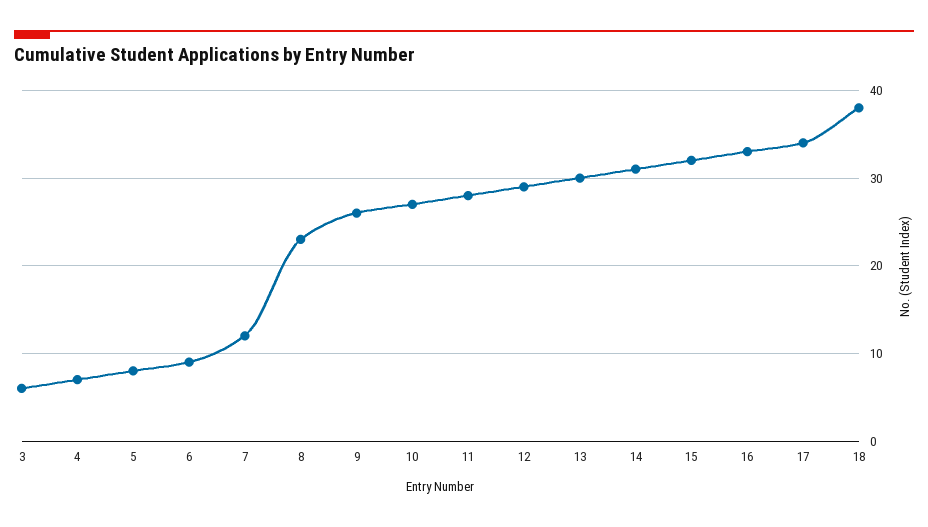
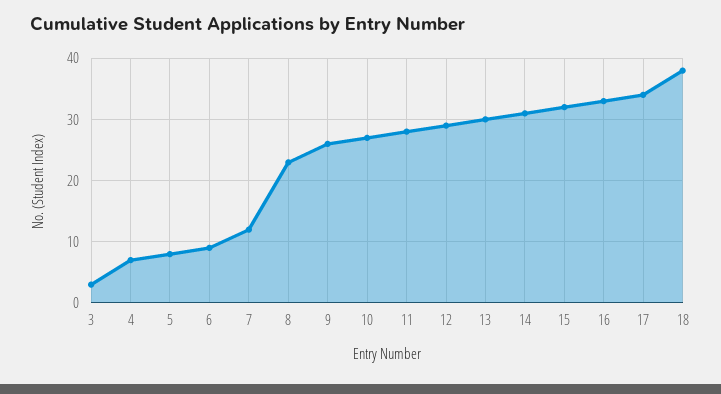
3: 6 -> 3

